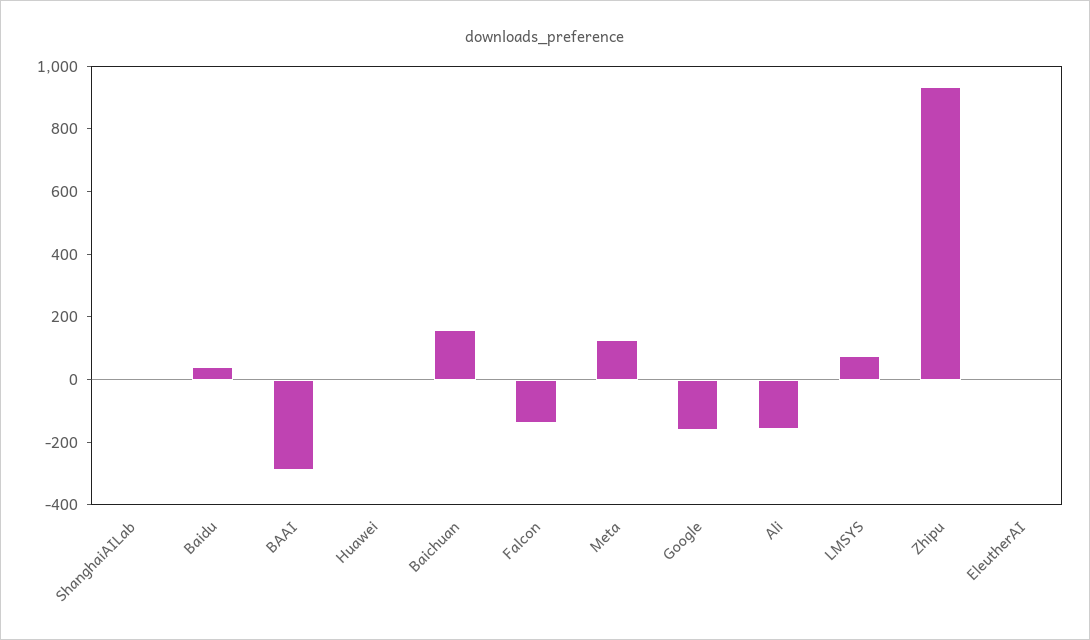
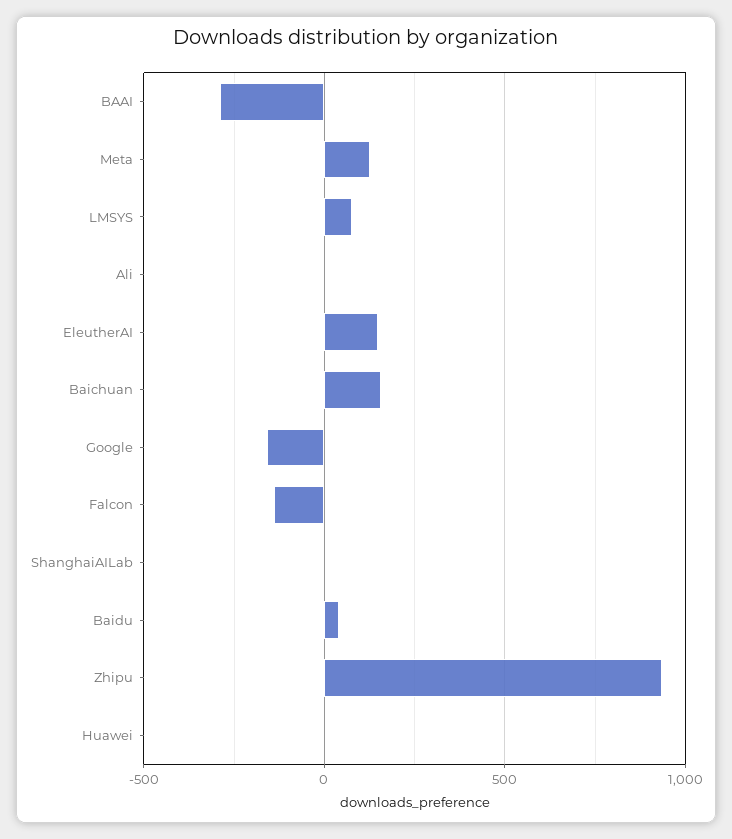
Ali: -150 -> 0
EleutherAI: 0 -> 150

